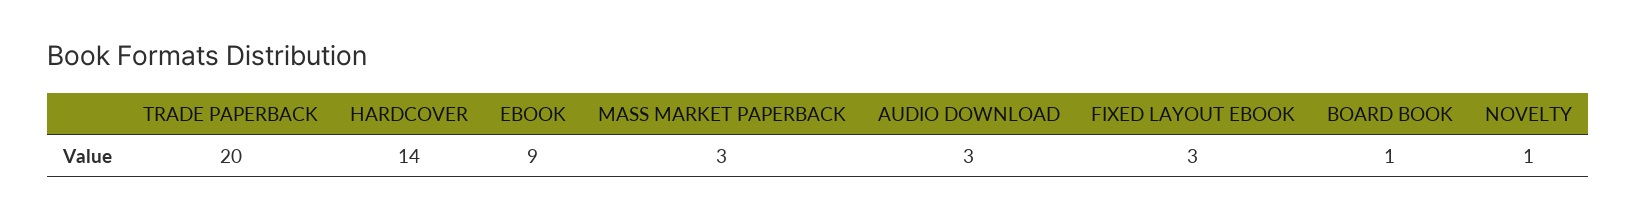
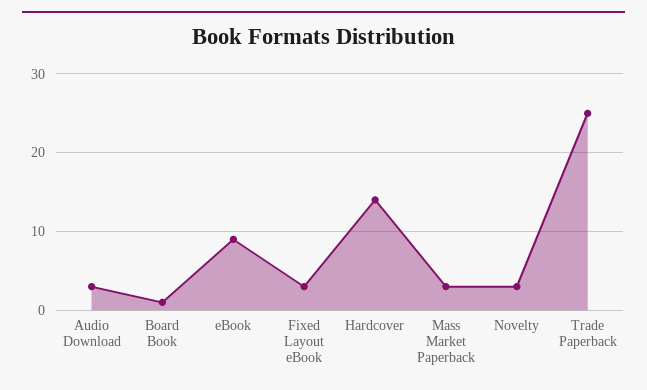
TRADE PAPERBACK: 20 -> 25
NOVELTY: 1 -> 3

